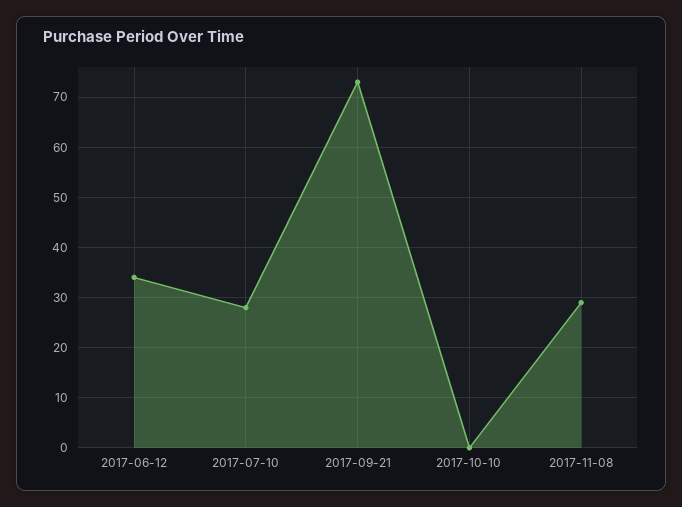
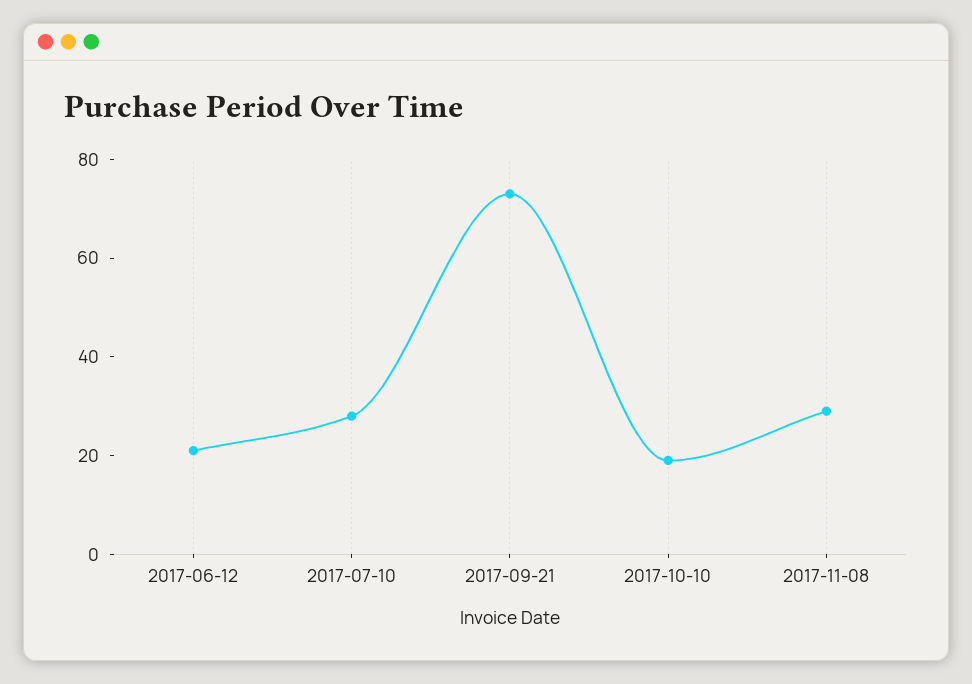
2017-06-12: 35 -> 20
2017-10-10: 0 -> 20

